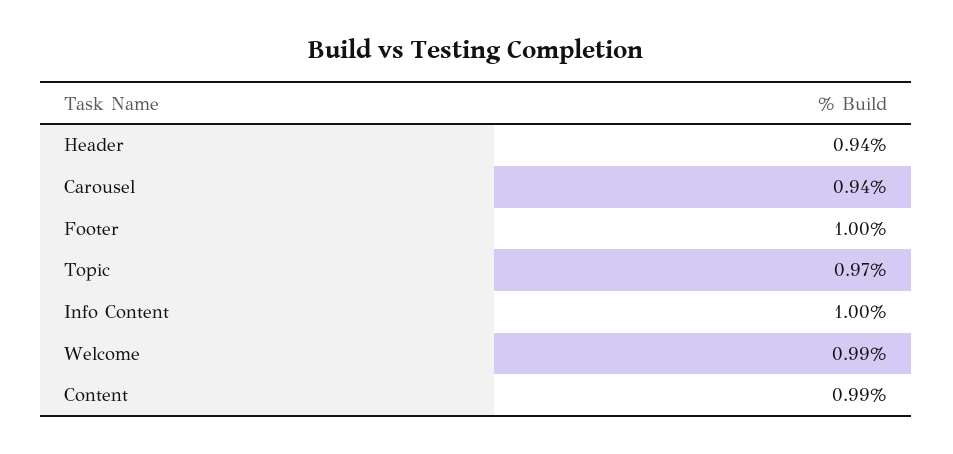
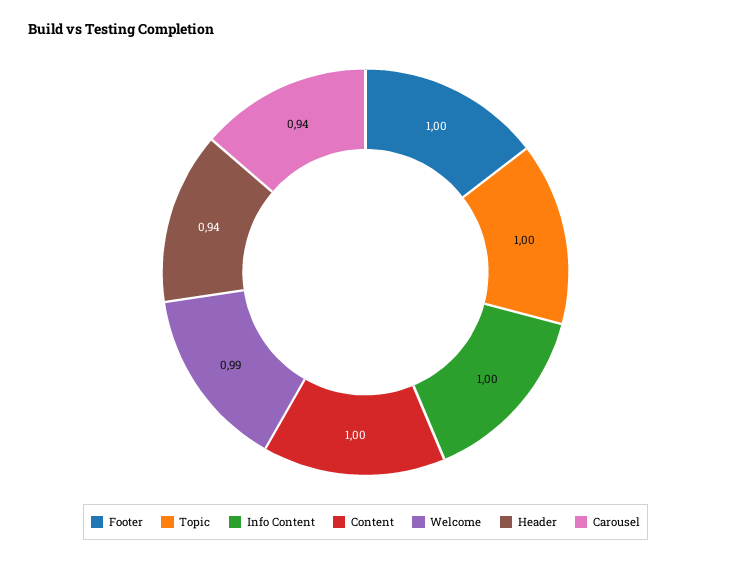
Topic: 0.97 -> 1
Content: 0.99 -> 1

